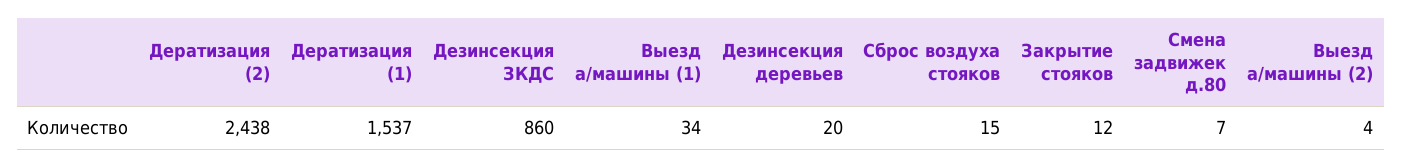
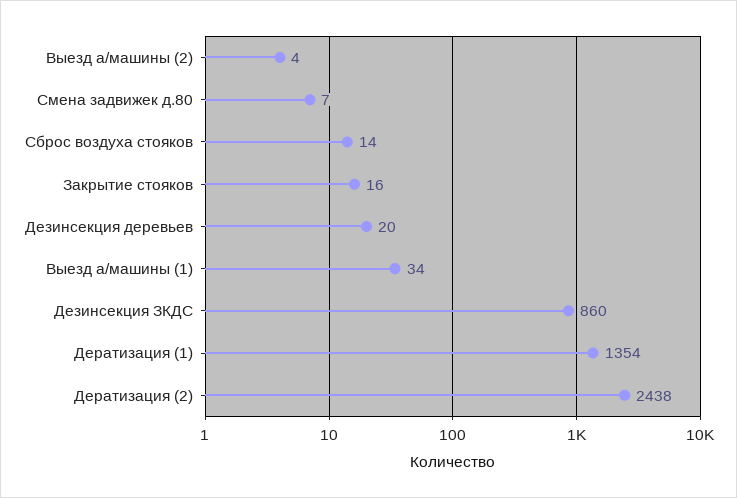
Дератизация (1): 1537 -> 1354
Сброс воздуха стояков: 15 -> 14
Закрытие стояков: 12 -> 16

